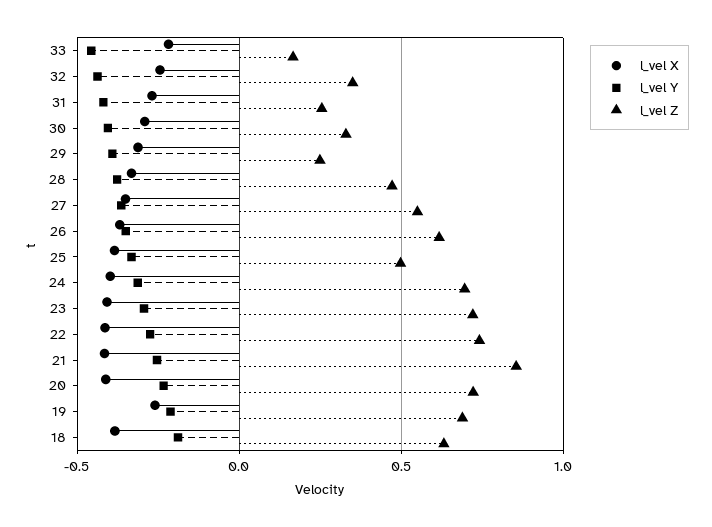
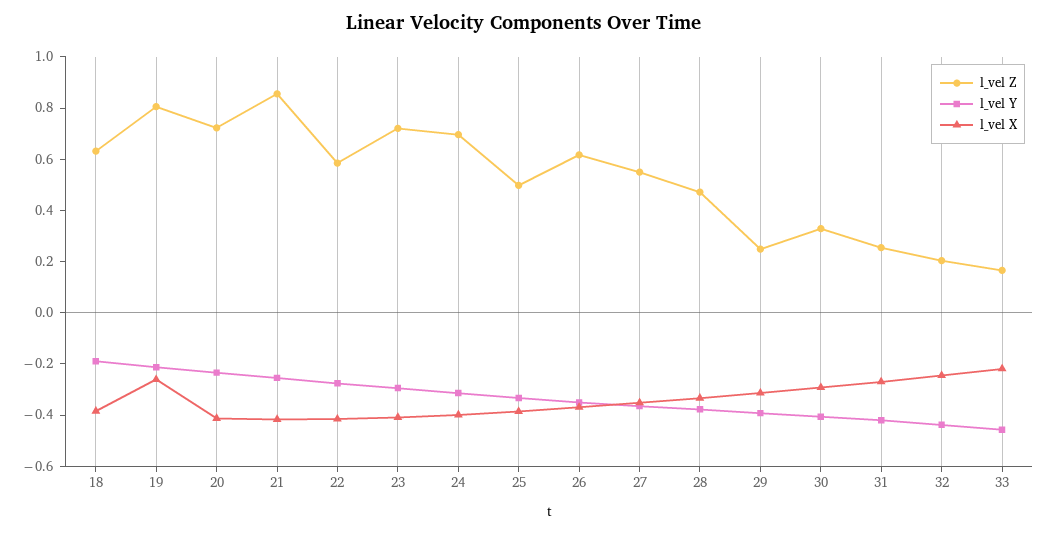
l_vel Z, 32: 0.35 -> 0.2
l_vel Z, 22: 0.75 -> 0.6
l_vel Z, 19: 0.7 -> 0.8

